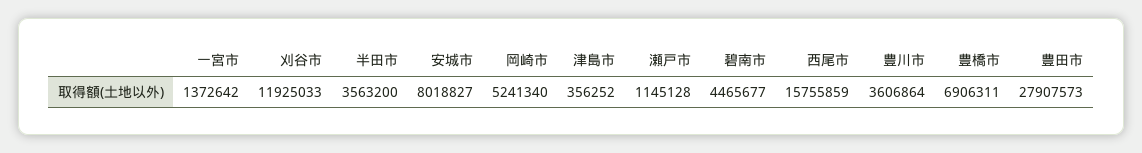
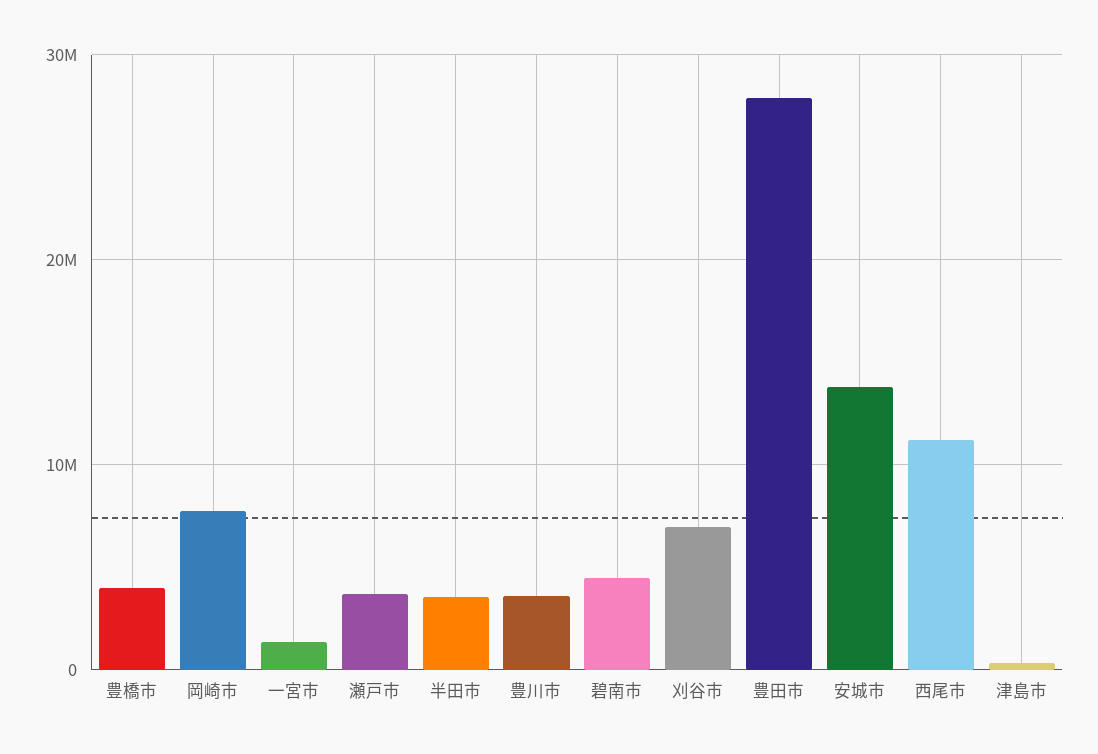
刈谷市: 11925033 -> 7000000
安城市: 8018827 -> 14000000
岡崎市: 5241340 -> 8000000
瀬戸市: 1145128 -> 4000000
西尾市: 15755859 -> 11000000
豊橋市: 6906311 -> 4000000

